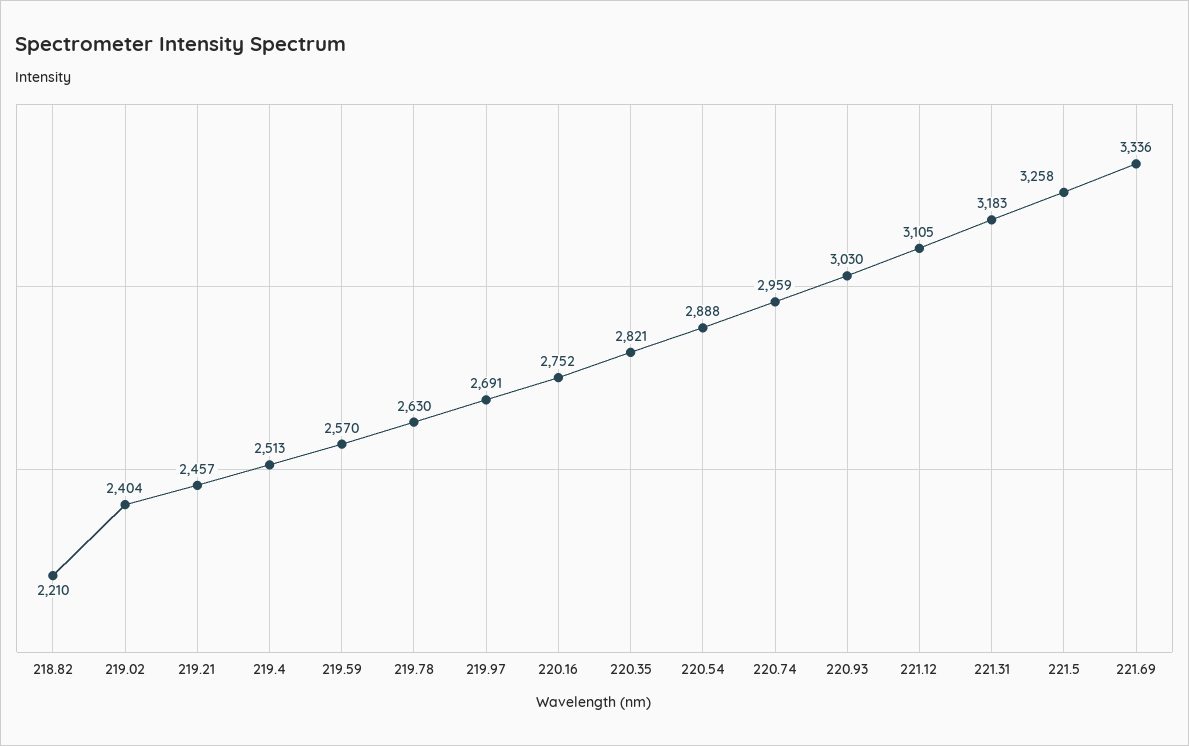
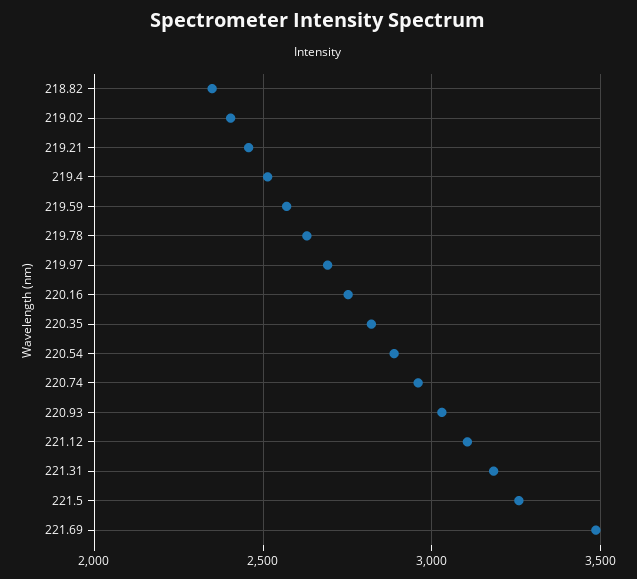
218.82: 2210 -> 2350
221.69: 3336 -> 3500

